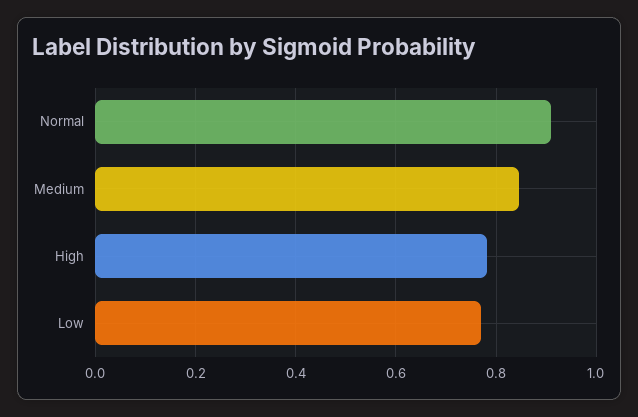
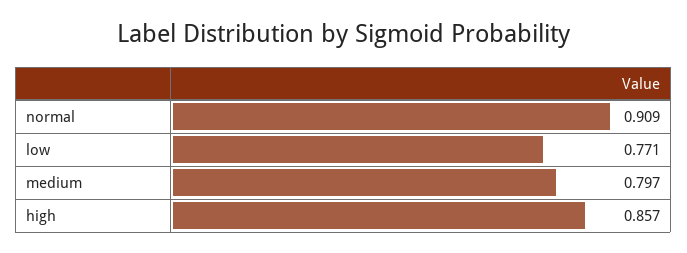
Medium: 0.84 -> 0.797
High: 0.78 -> 0.857

